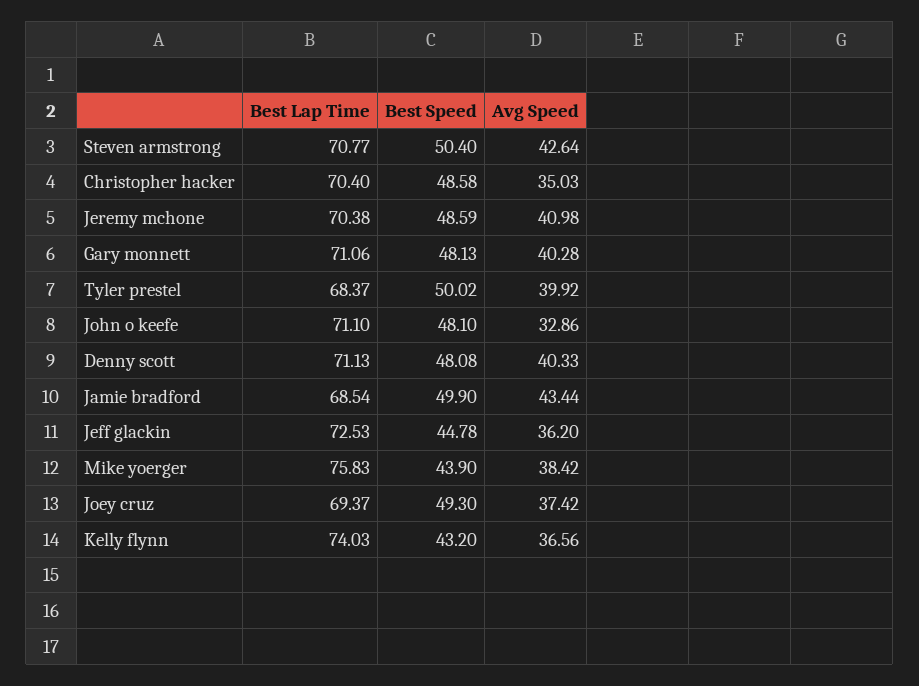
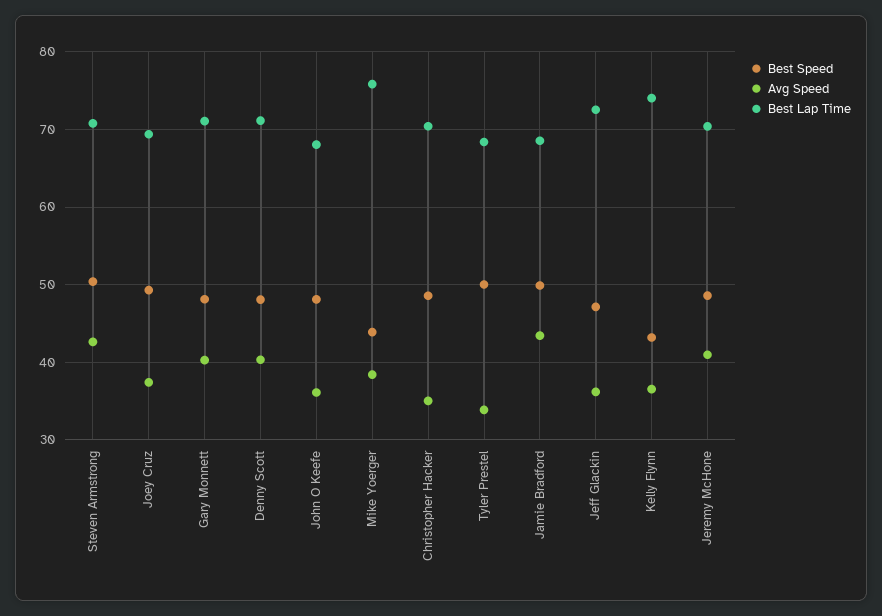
Avg Speed, Tyler prestel: 39.92 -> 34
Best Lap Time, John o keefe: 71.1 -> 68
Avg Speed, John o keefe: 32.86 -> 36
Best Speed, Jeff glackin: 44.78 -> 47

